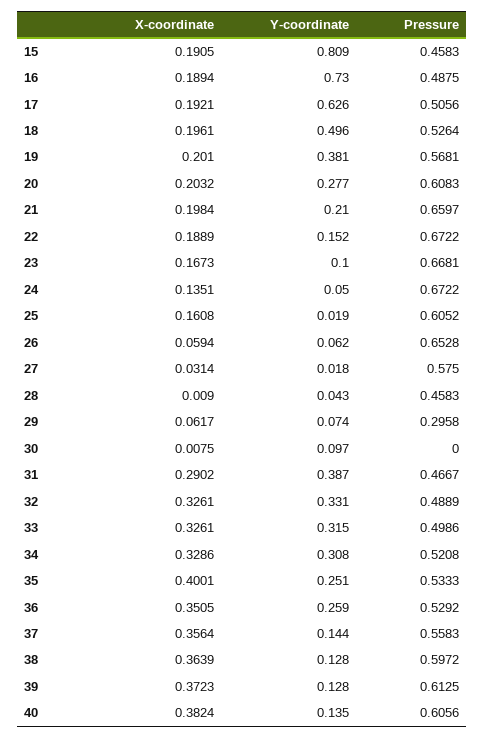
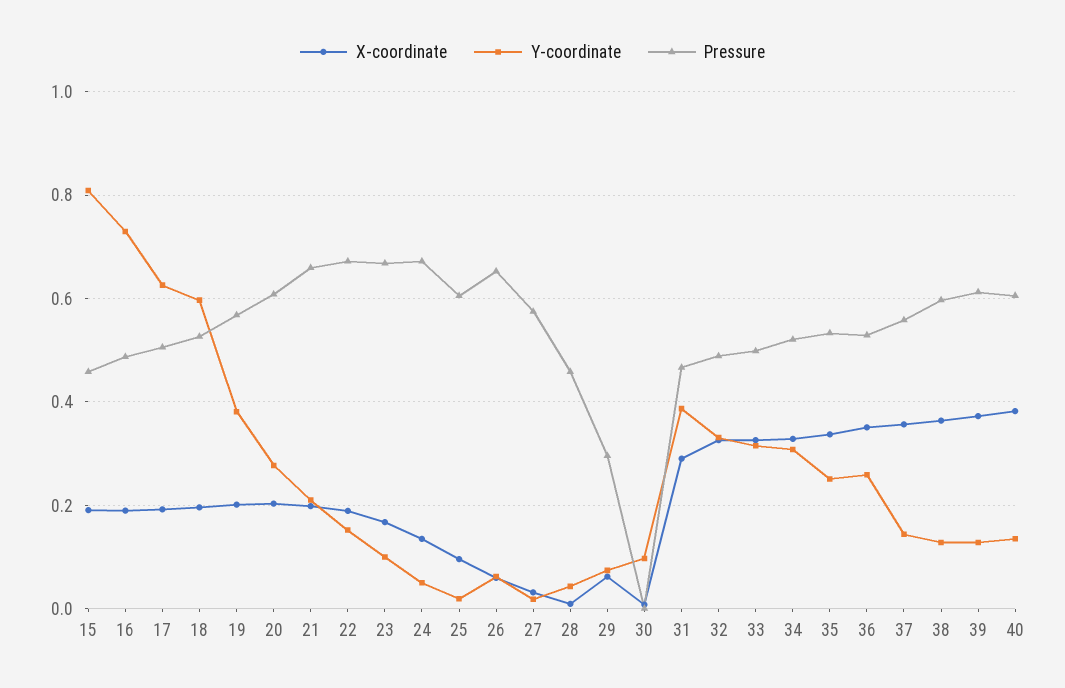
Y-coordinate, 18: 0.496 -> 0.6
X-coordinate, 25: 0.1608 -> 0.1
X-coordinate, 35: 0.4001 -> 0.34

